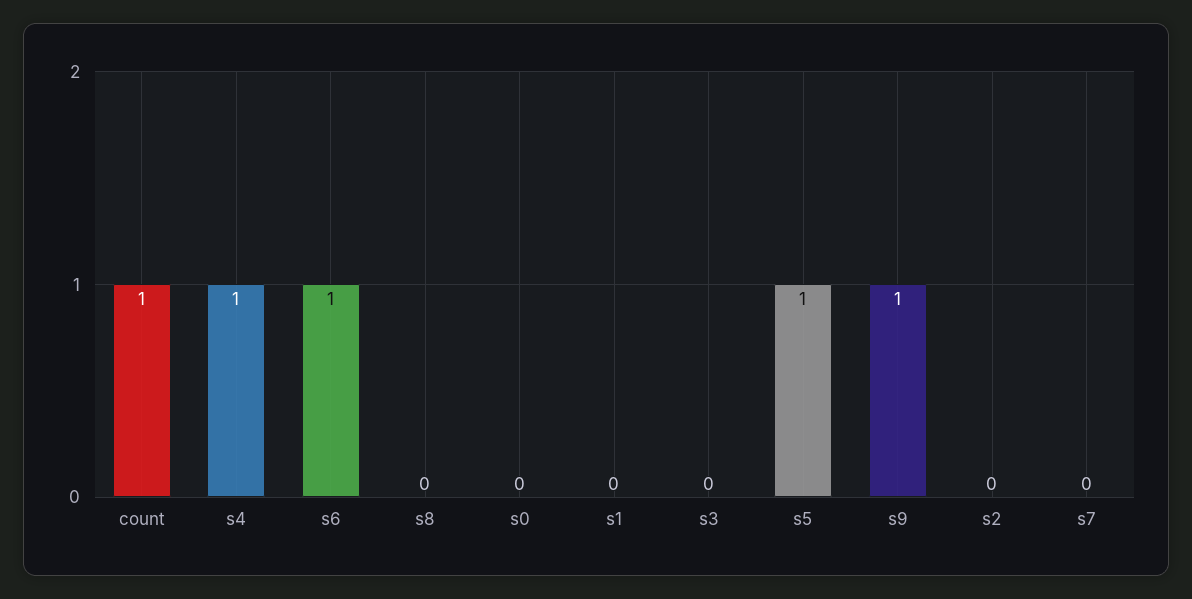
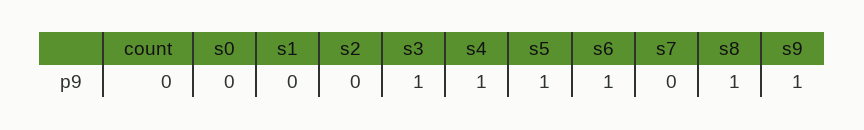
count: 1 -> 0
s8: 0 -> 1
s3: 0 -> 1

